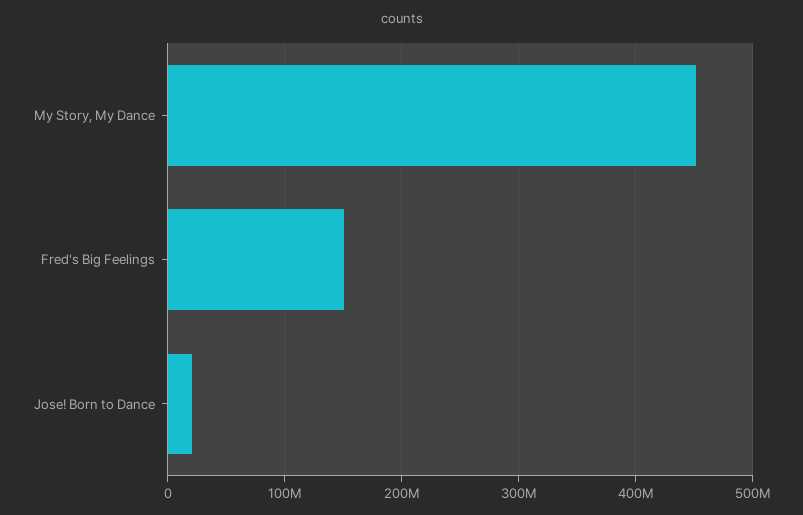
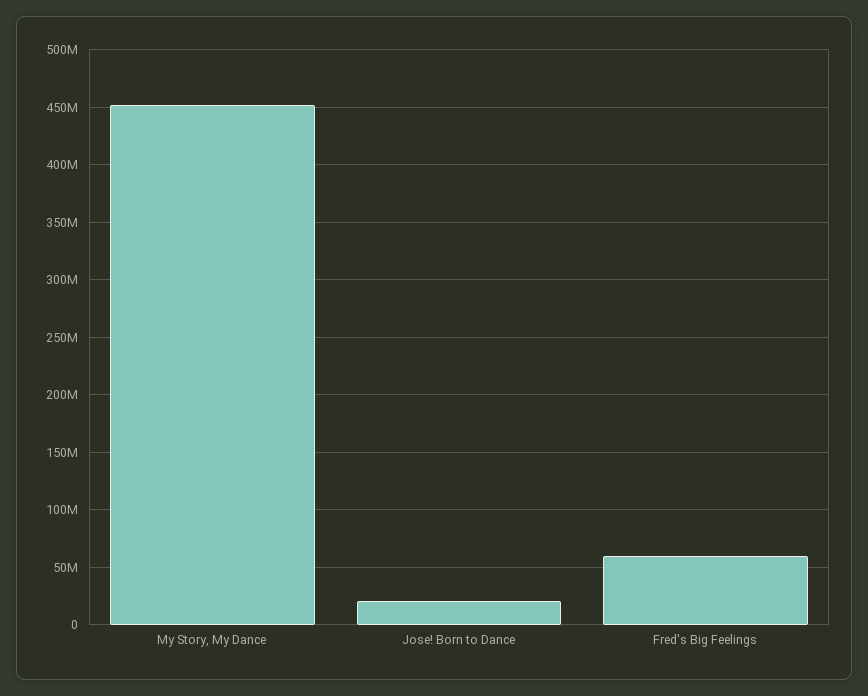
Fred's Big Feelings: 150000000 -> 60000000

